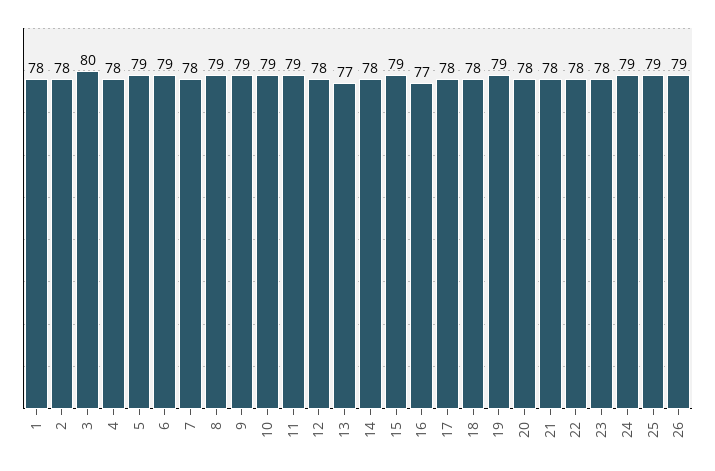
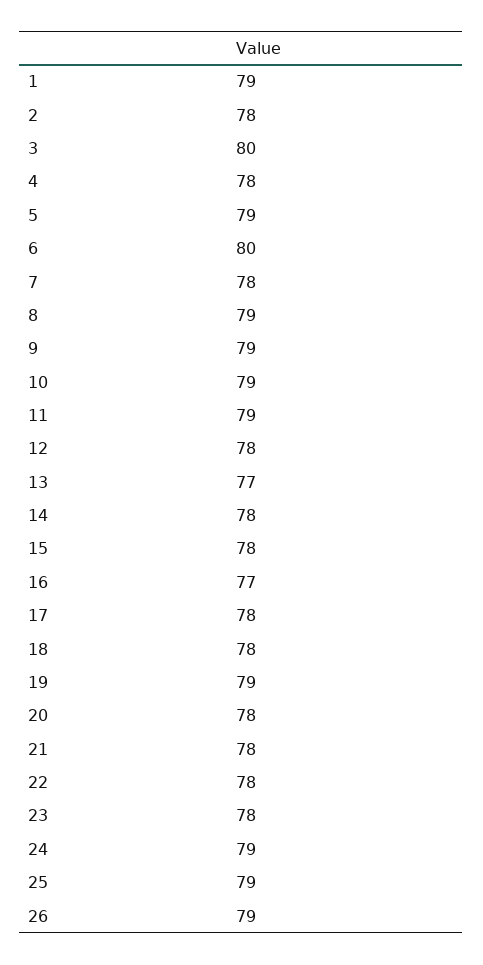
1: 78 -> 79
6: 79 -> 80
15: 79 -> 78

